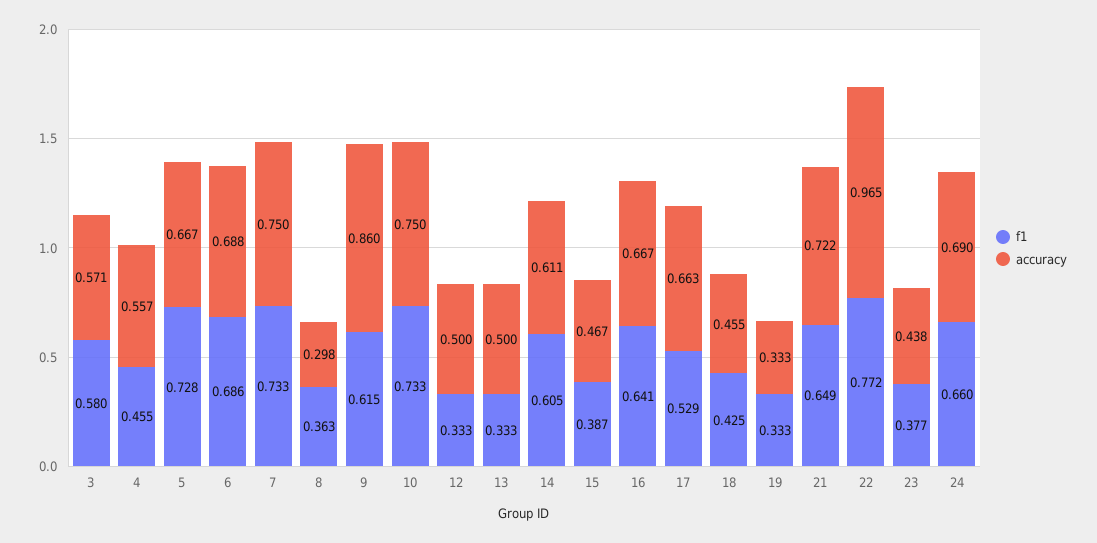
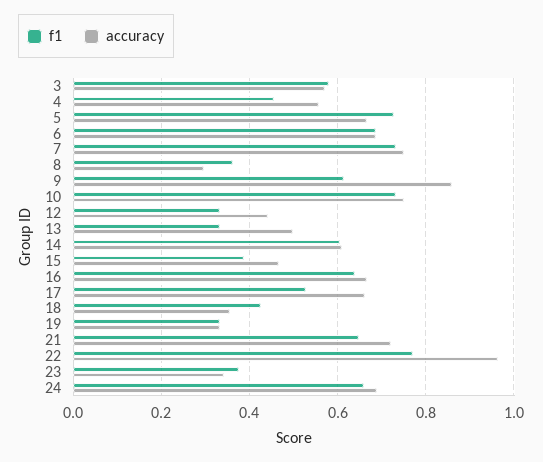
accuracy, 12: 0.5 -> 0.44
accuracy, 18: 0.455 -> 0.36
accuracy, 23: 0.438 -> 0.34

